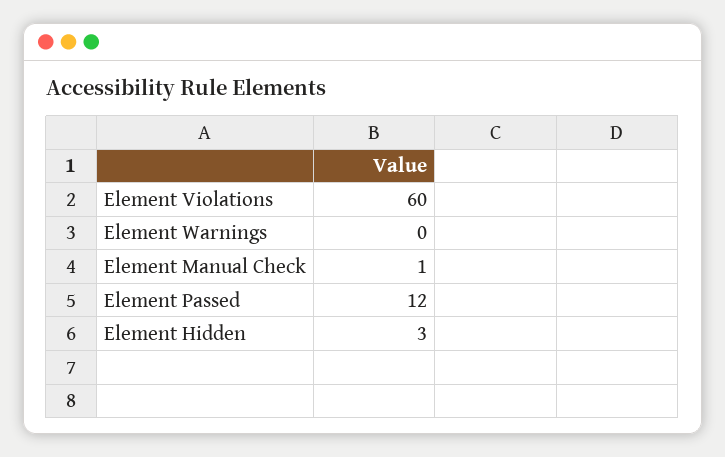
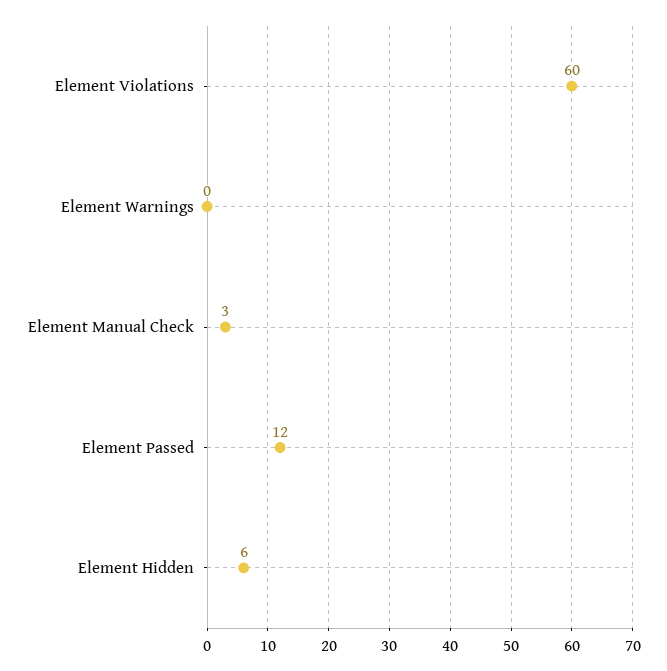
Element Manual Check: 1 -> 3
Element Hidden: 3 -> 6

